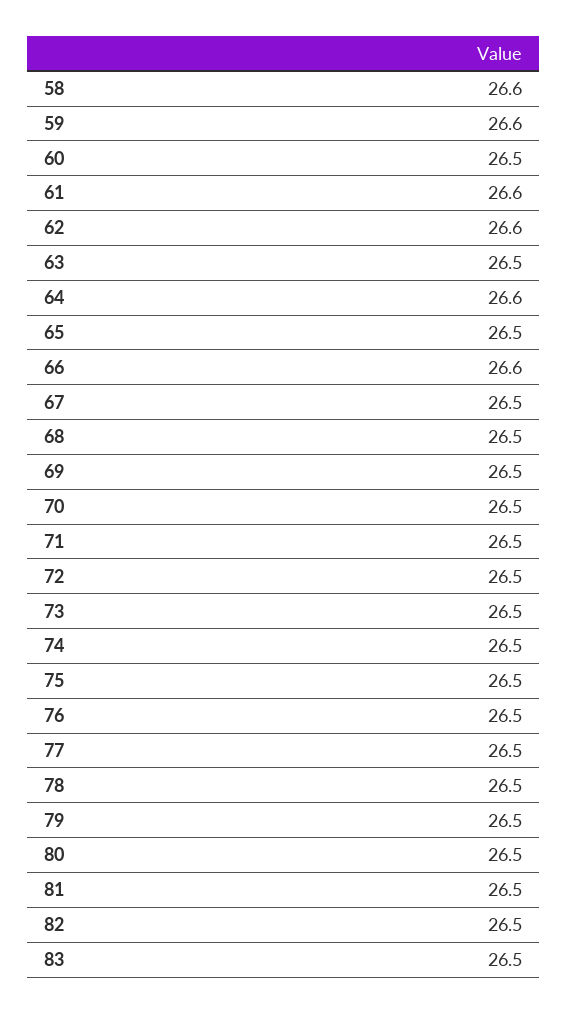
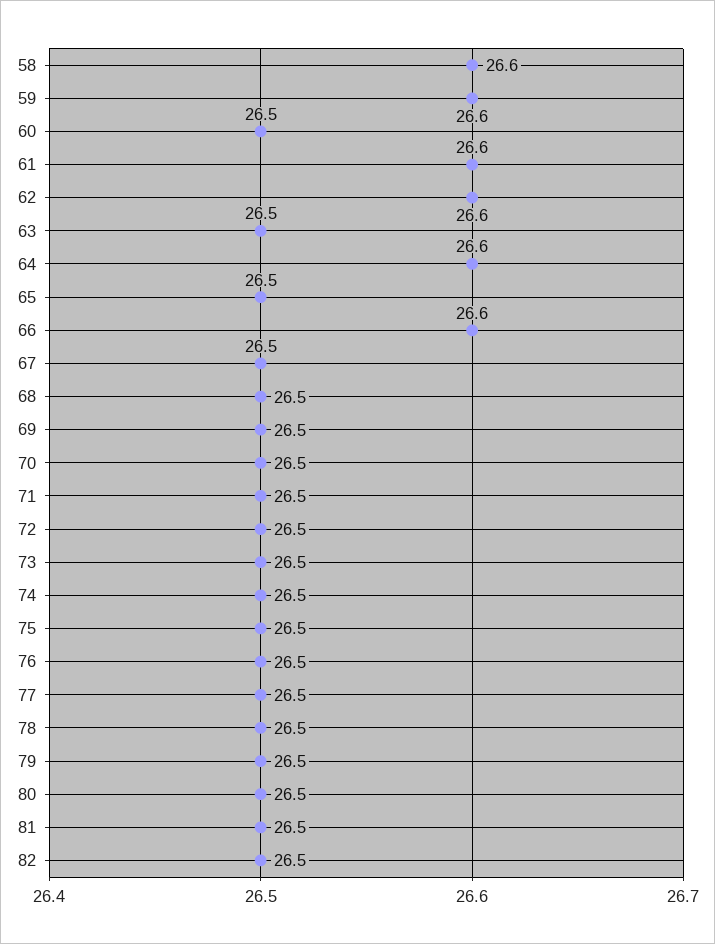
83: 26.5 -> none

